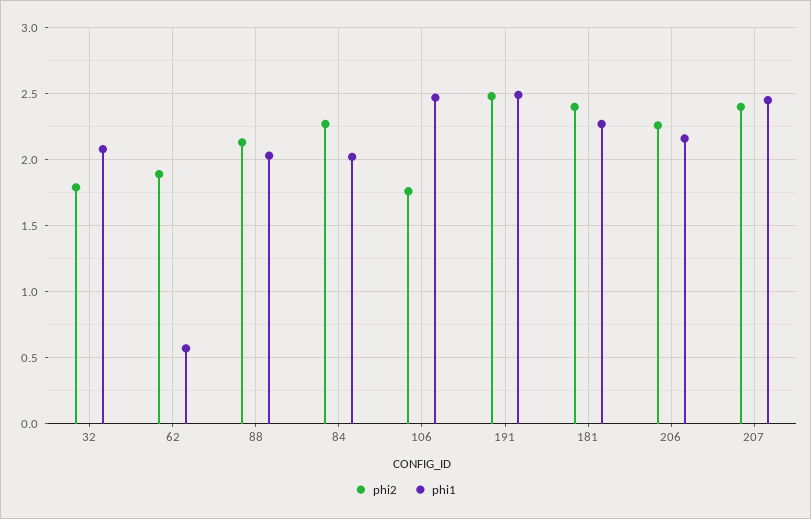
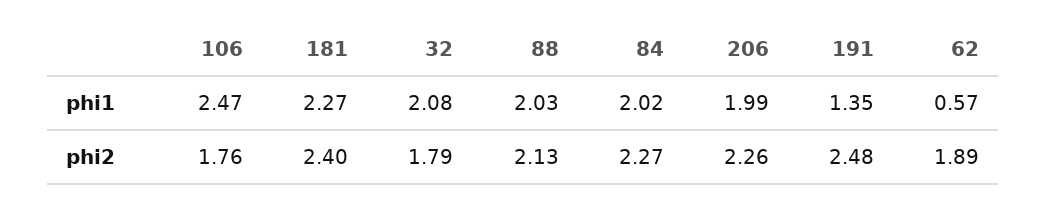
phi1, 191: 2.5 -> 1.35
phi1, 206: 2.15 -> 1.99
phi2, 207: 2.4 -> none
phi1, 207: 2.45 -> none

